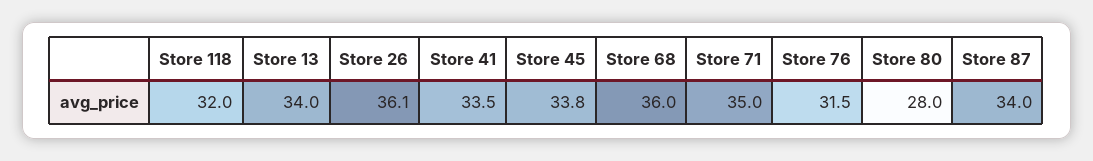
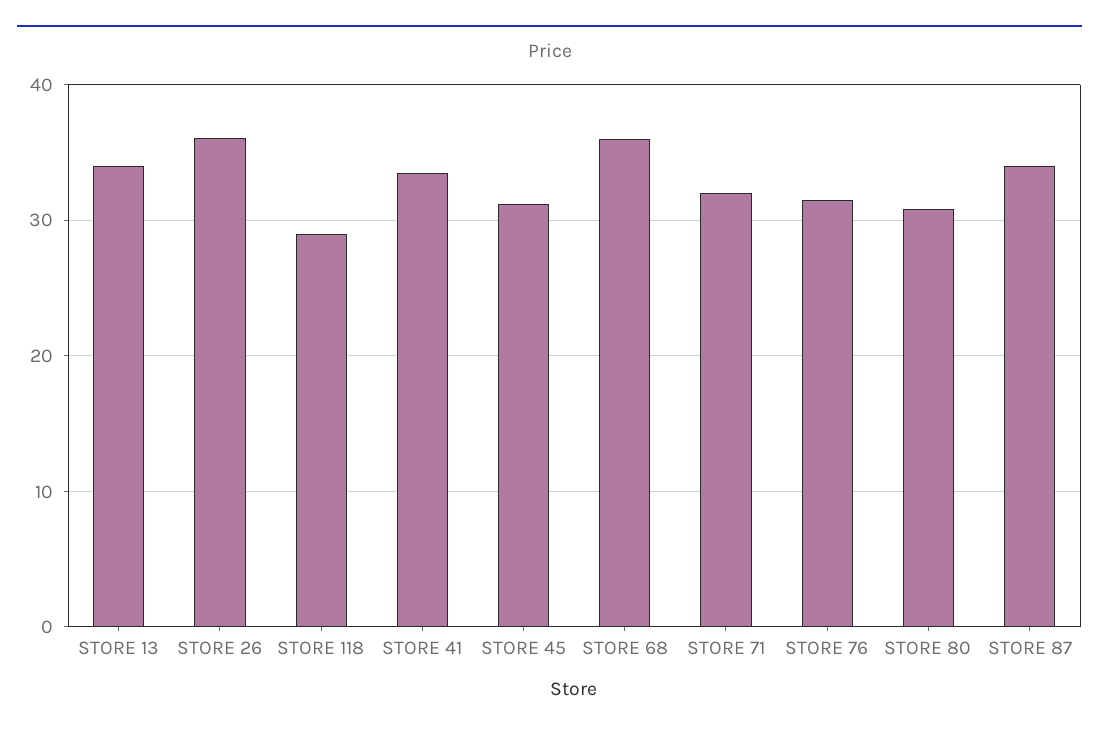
Store 118: 32 -> 29
Store 45: 33.8 -> 31
Store 71: 35 -> 32
Store 80: 28 -> 31

